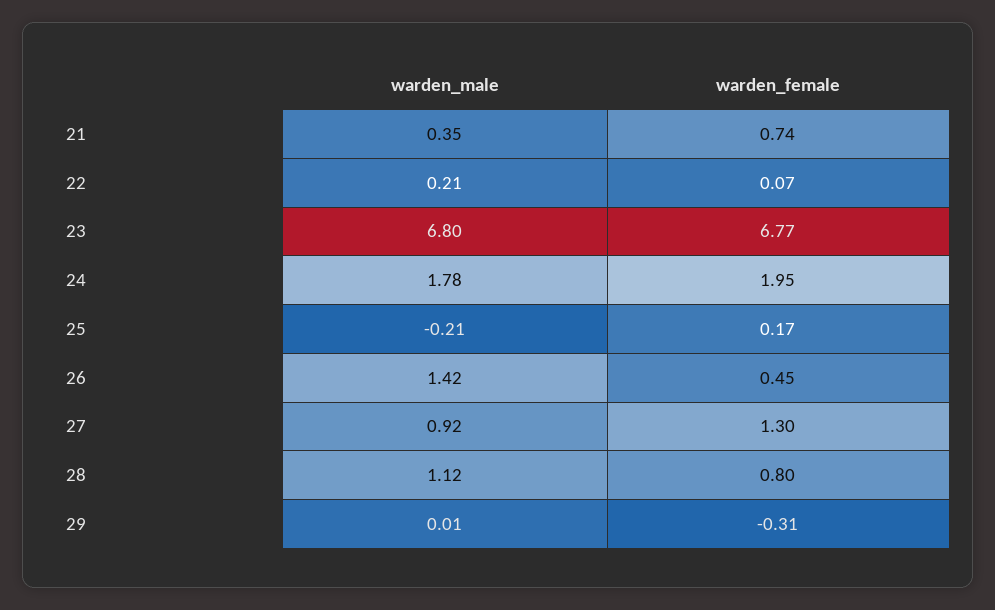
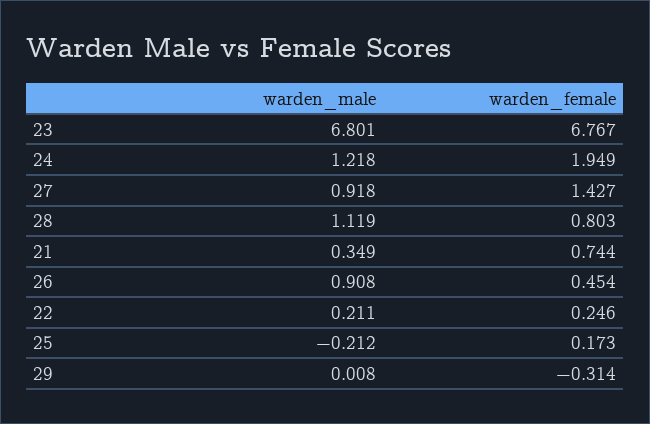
warden_female, 22: 0.07 -> 0.246
warden_male, 24: 1.78 -> 1.218
warden_male, 26: 1.42 -> 0.908
warden_female, 27: 1.3 -> 1.427

